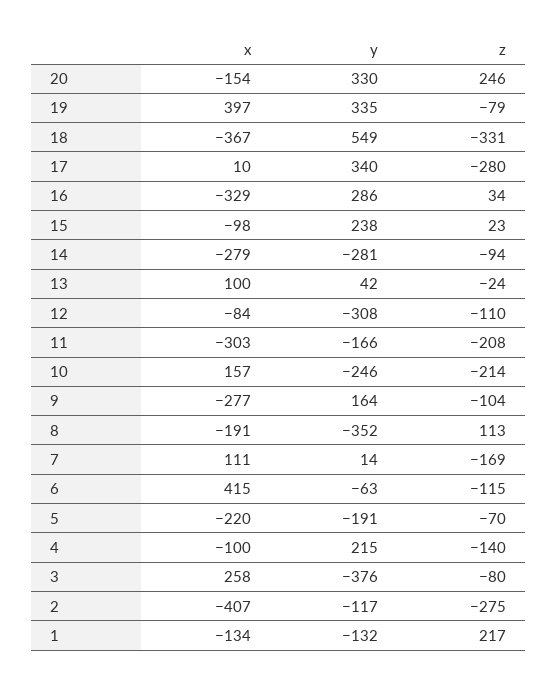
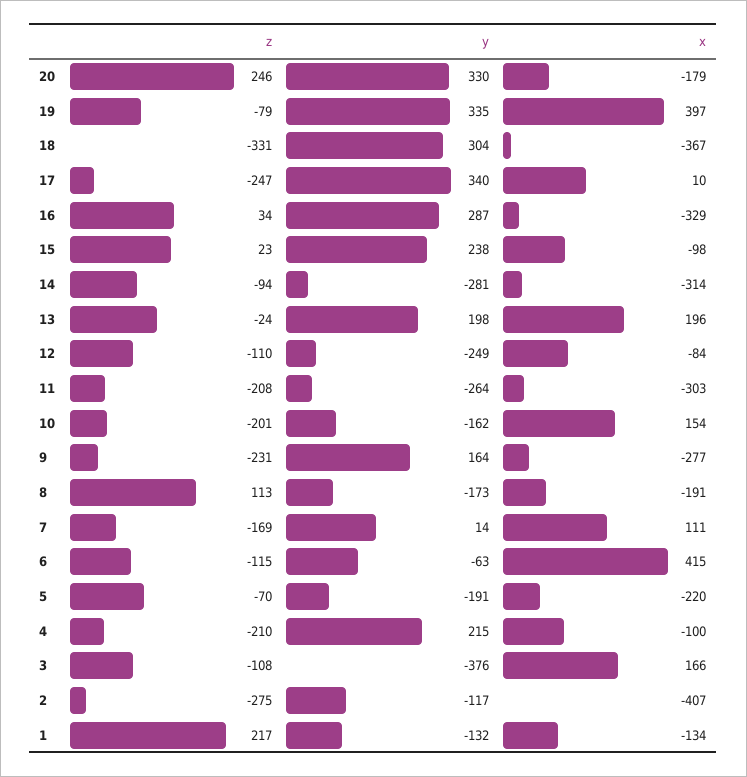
x, 20: -154 -> -179
y, 18: 549 -> 304
z, 17: -280 -> -247
y, 16: 286 -> 287
x, 14: -279 -> -314
x, 13: 100 -> 196
y, 13: 42 -> 198
y, 12: -308 -> -249
y, 11: -166 -> -264
x, 10: 157 -> 154
y, 10: -246 -> -162
z, 10: -214 -> -201
z, 9: -104 -> -231
y, 8: -352 -> -173
z, 4: -140 -> -210
x, 3: 258 -> 166
z, 3: -80 -> -108

